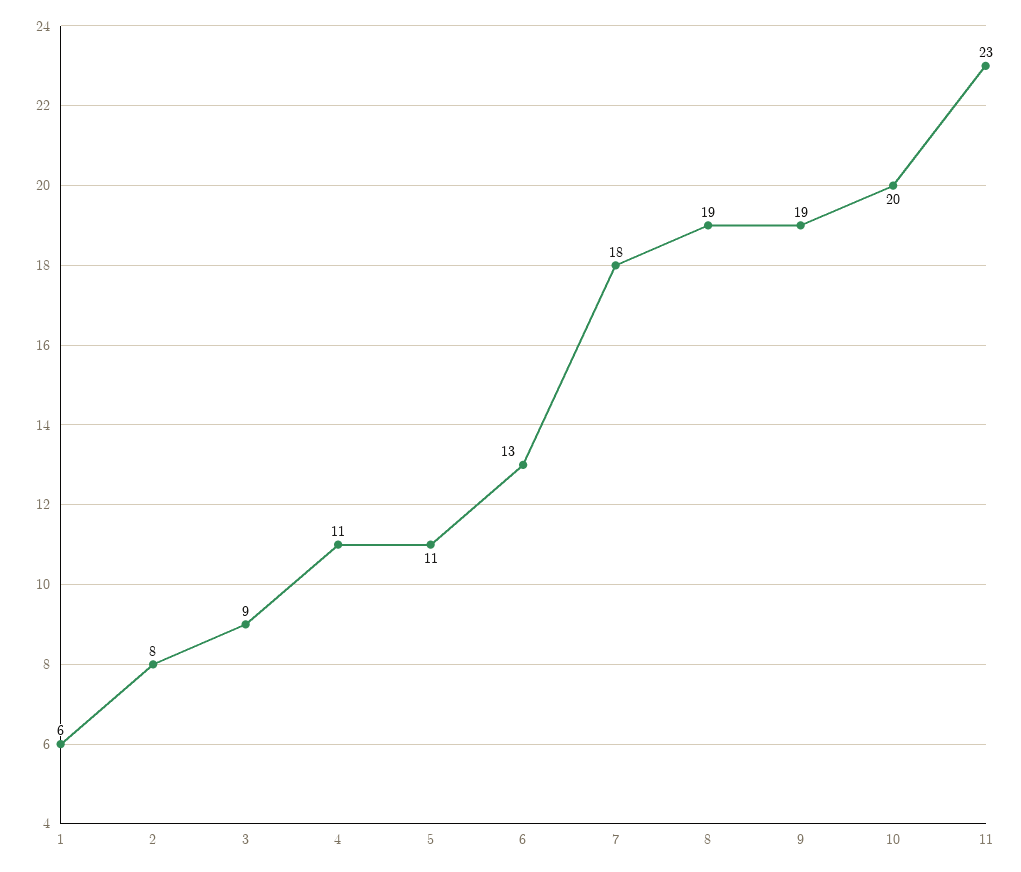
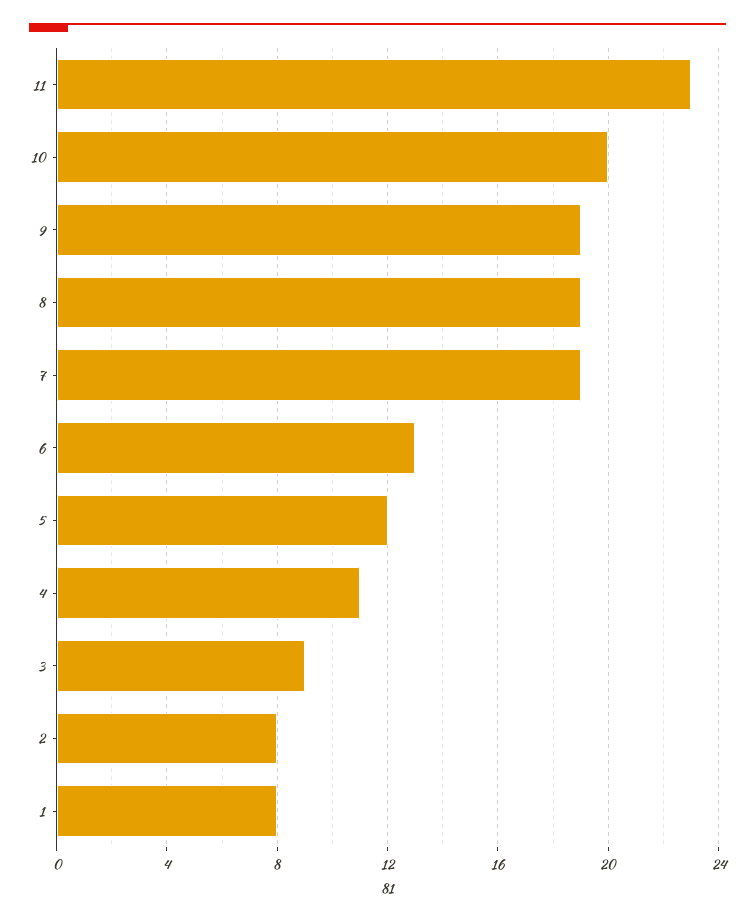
1: 6 -> 8
5: 11 -> 12
7: 18 -> 19

